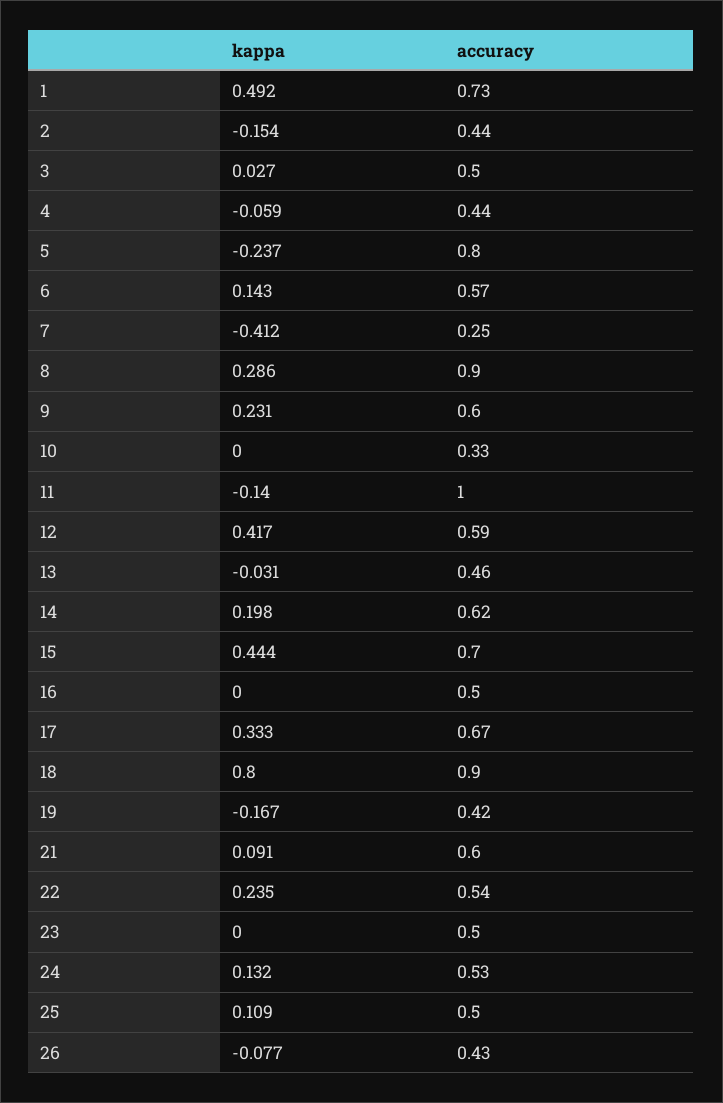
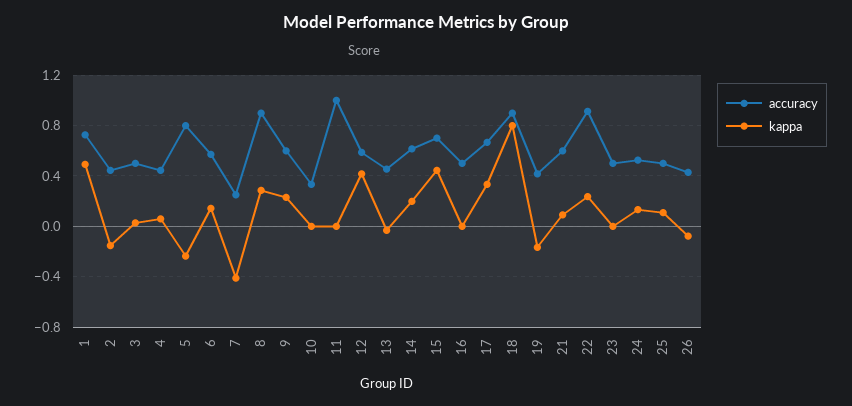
kappa, 4: -0.059 -> 0.05
kappa, 11: -0.14 -> 0
accuracy, 22: 0.54 -> 0.9

